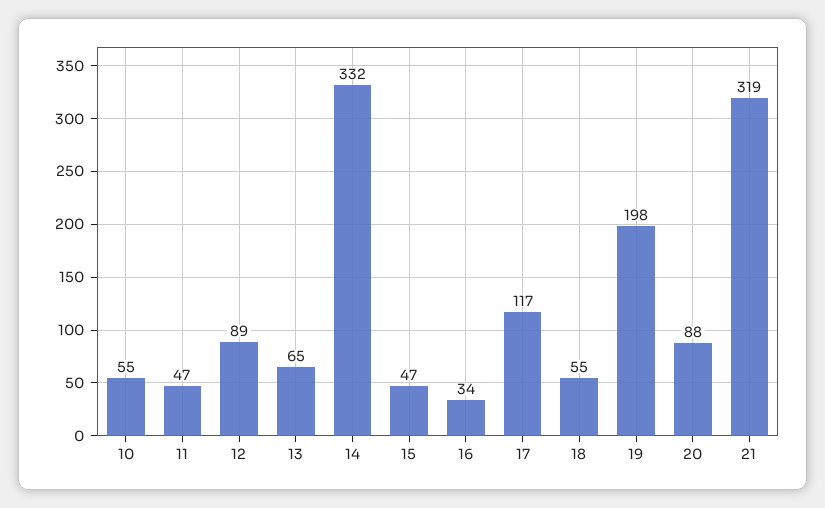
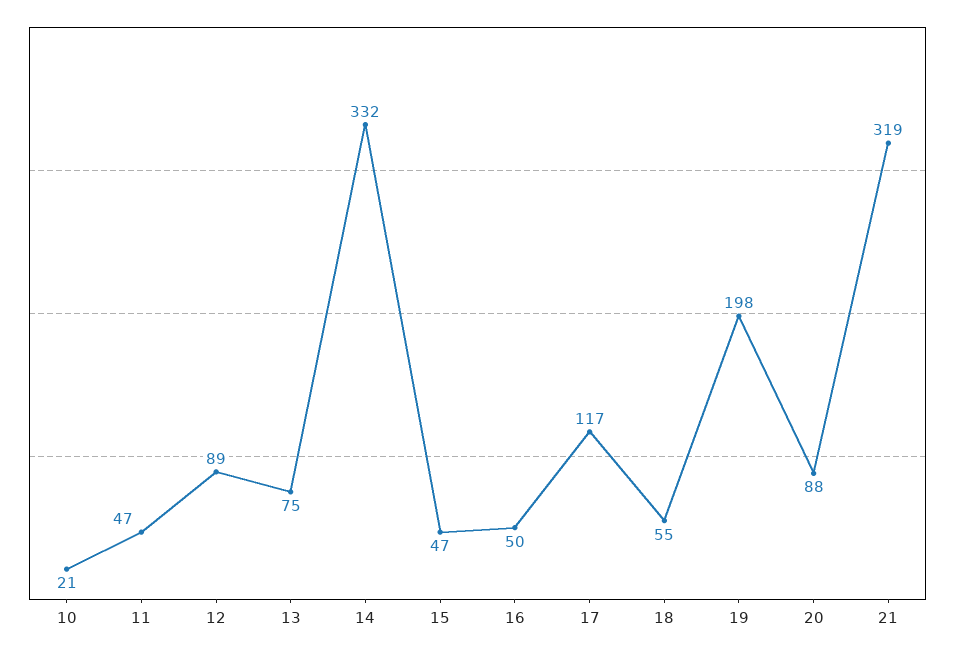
10: 55 -> 21
13: 65 -> 75
16: 34 -> 50

